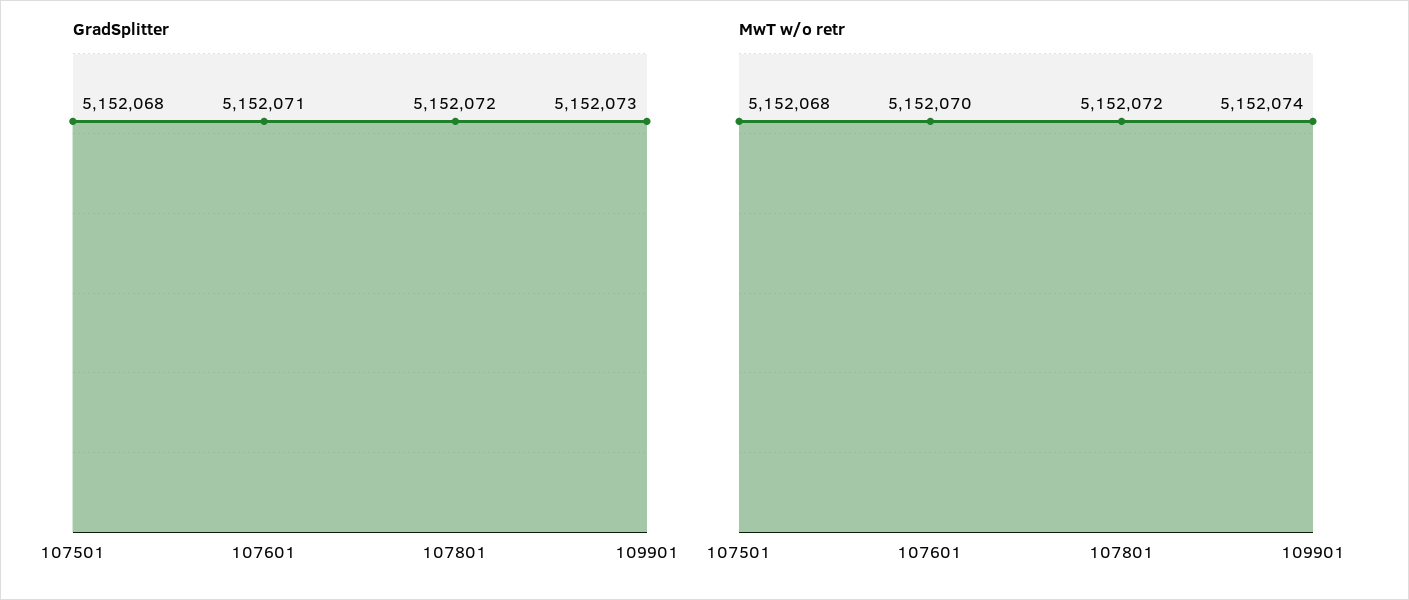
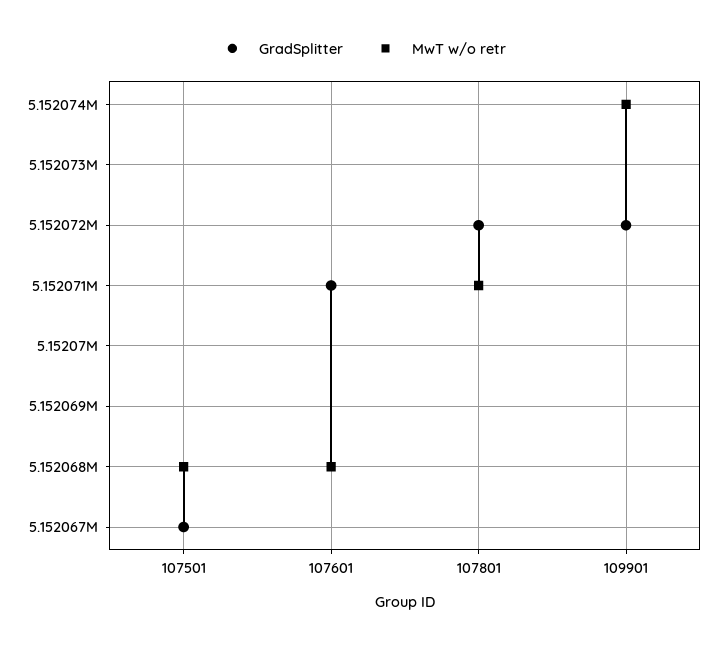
GradSplitter, 107501: 5152068 -> 5152067
GradSplitter, 109901: 5152073 -> 5152072
MwT w/o retr, 107601: 5152070 -> 5152068
MwT w/o retr, 107801: 5152072 -> 5152071

